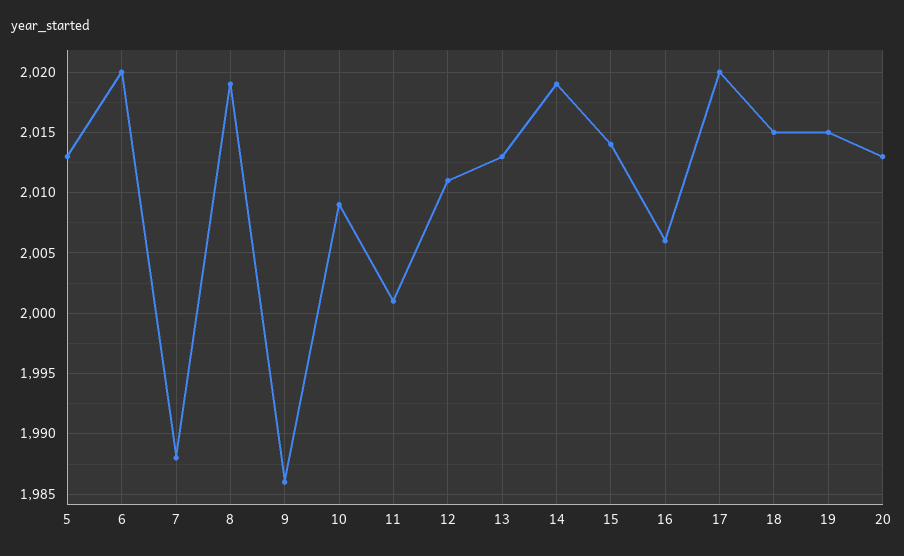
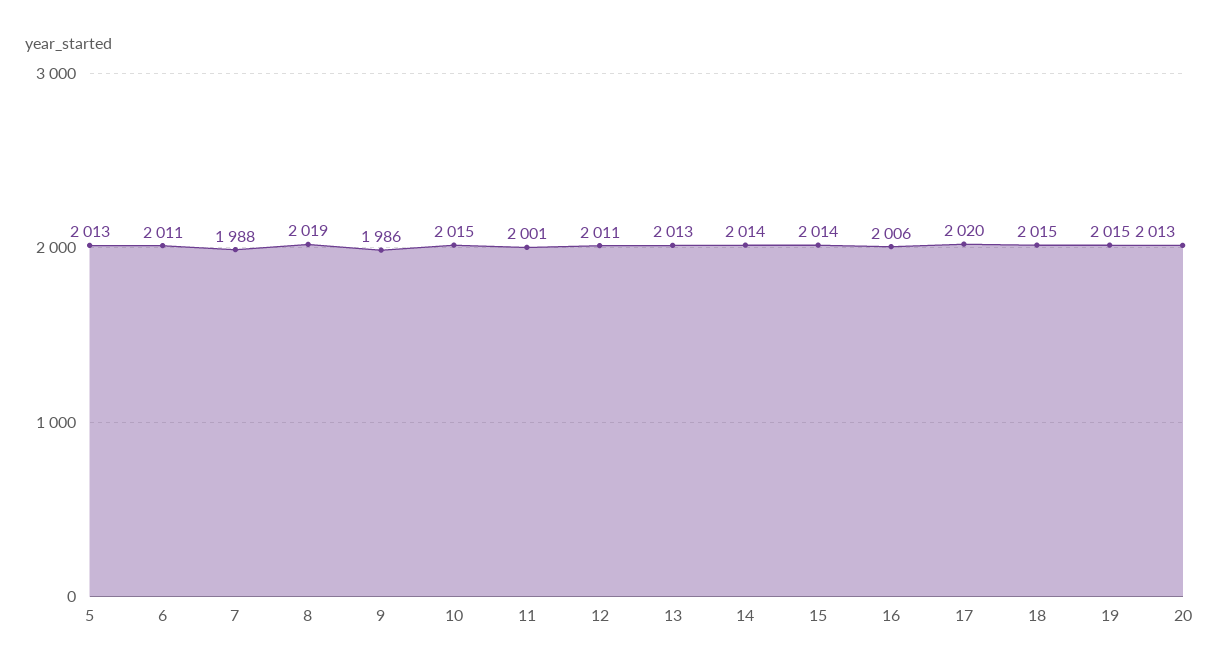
6: 2020 -> 2011
10: 2009 -> 2015
14: 2019 -> 2014

